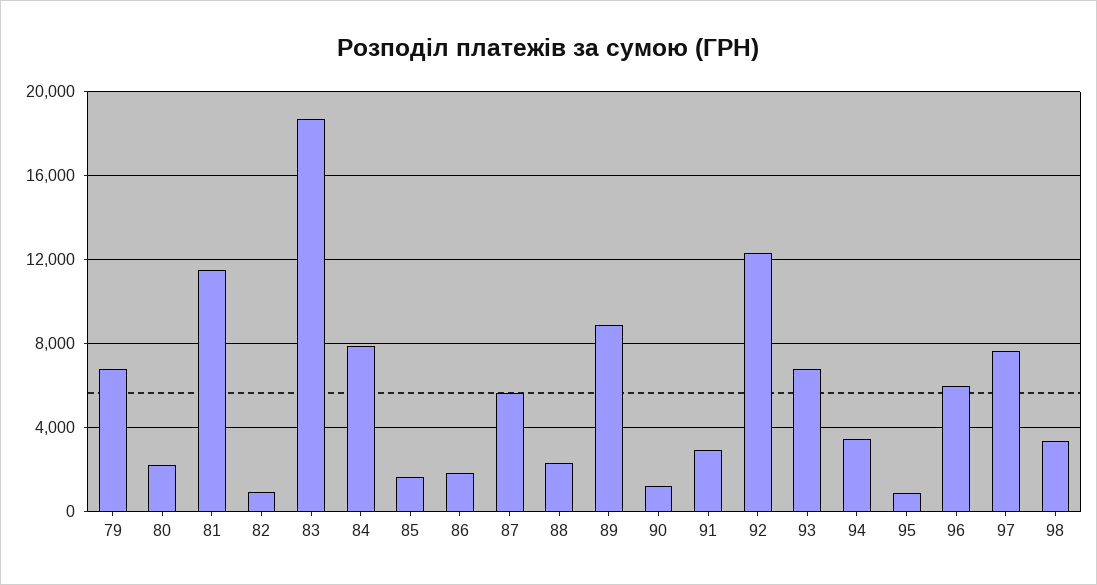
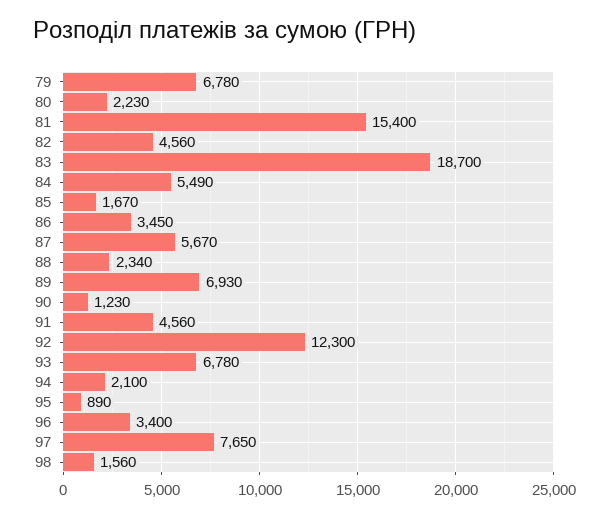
81: 11500 -> 15400
82: 1000 -> 4560
84: 8000 -> 5490
86: 2000 -> 3450
89: 9000 -> 6930
91: 3000 -> 4560
94: 3500 -> 2100
96: 6000 -> 3400
98: 3500 -> 1560

